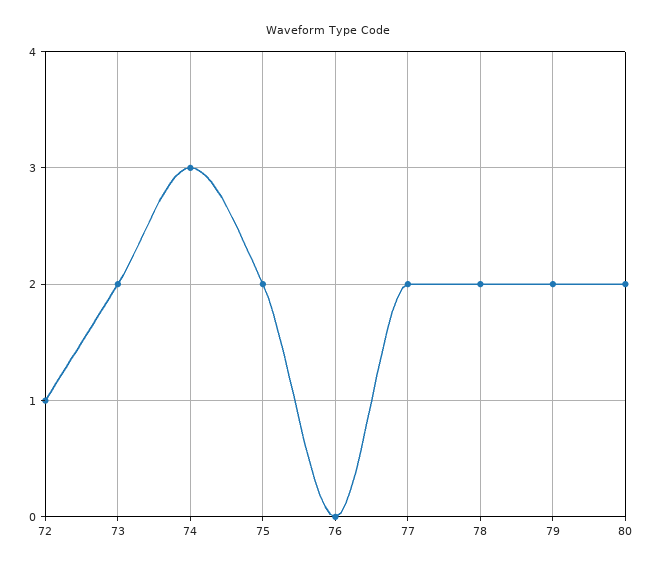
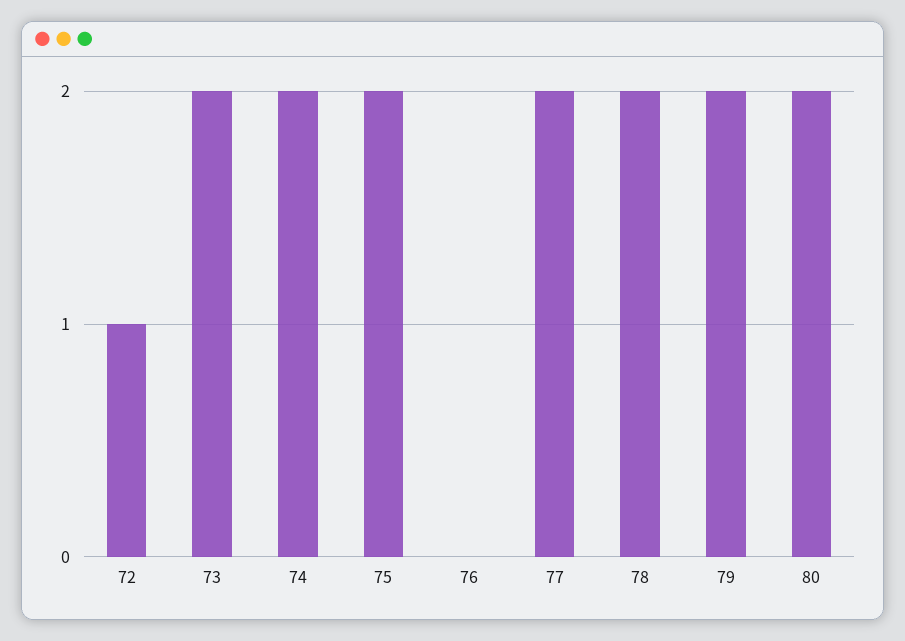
74: 3 -> 2

